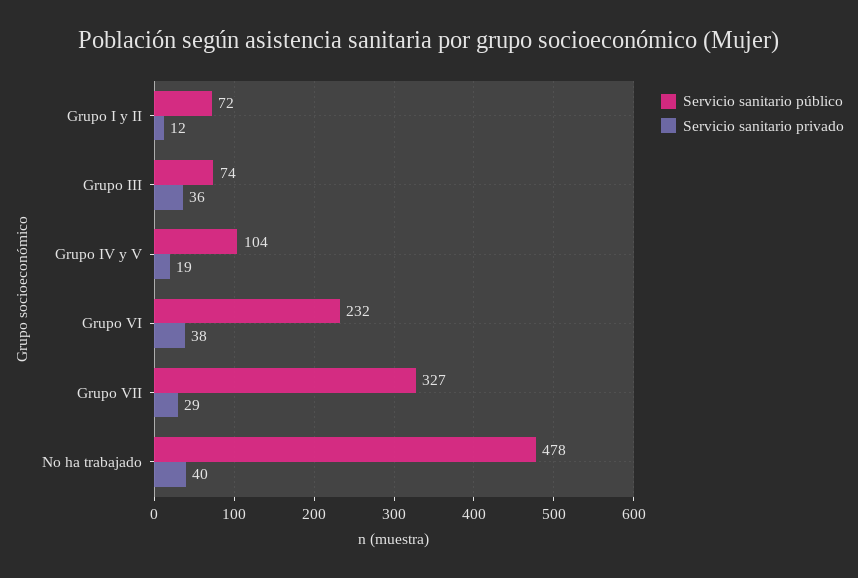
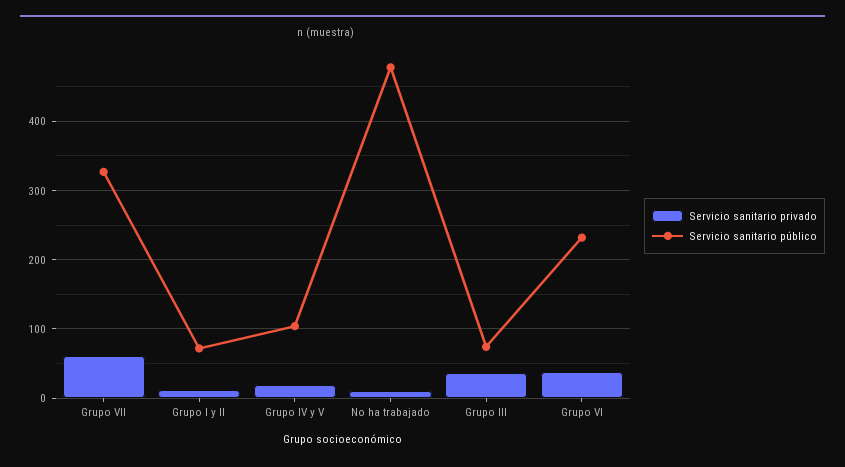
Servicio sanitario privado, Grupo VII: 29 -> 60
Servicio sanitario privado, No ha trabajado: 40 -> 10

